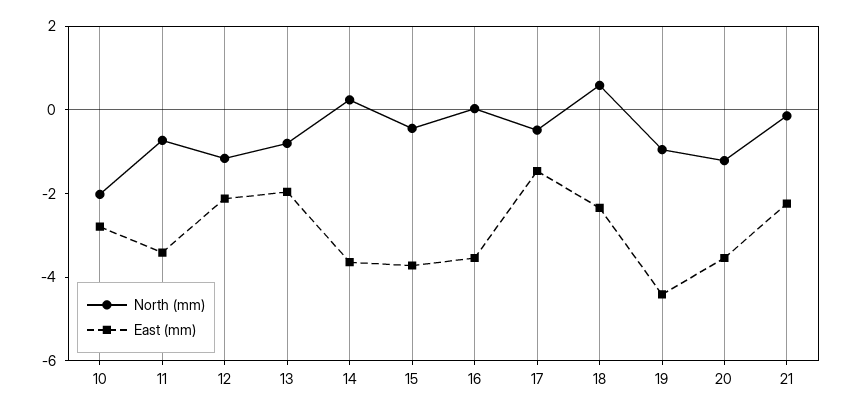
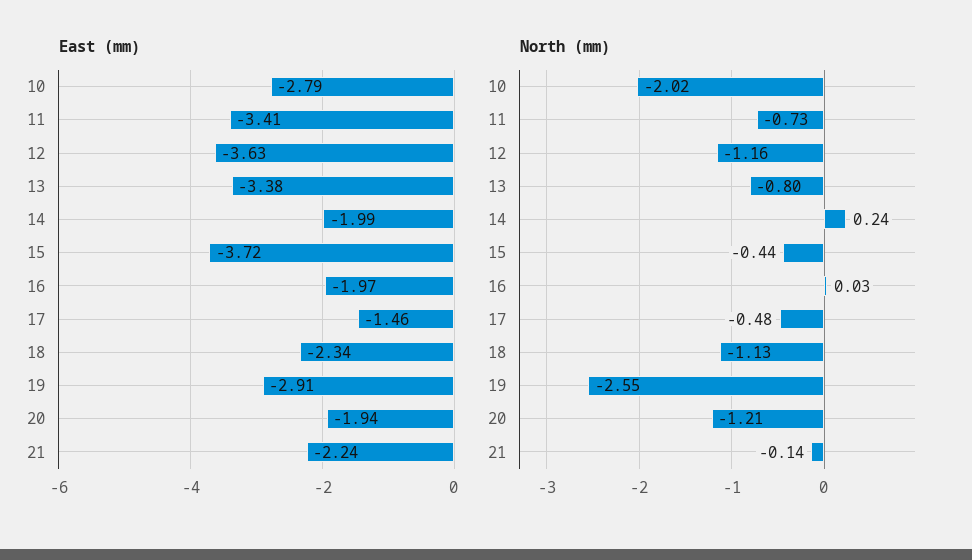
East (mm), 12: -2 -> -3.63
East (mm), 13: -2 -> -3.38
East (mm), 14: -3.5 -> -1.99
East (mm), 16: -3.5 -> -1.97
North (mm), 18: 0.5 -> -1.13
North (mm), 19: -1 -> -2.55
East (mm), 19: -4.5 -> -2.91
East (mm), 20: -3.5 -> -1.94

